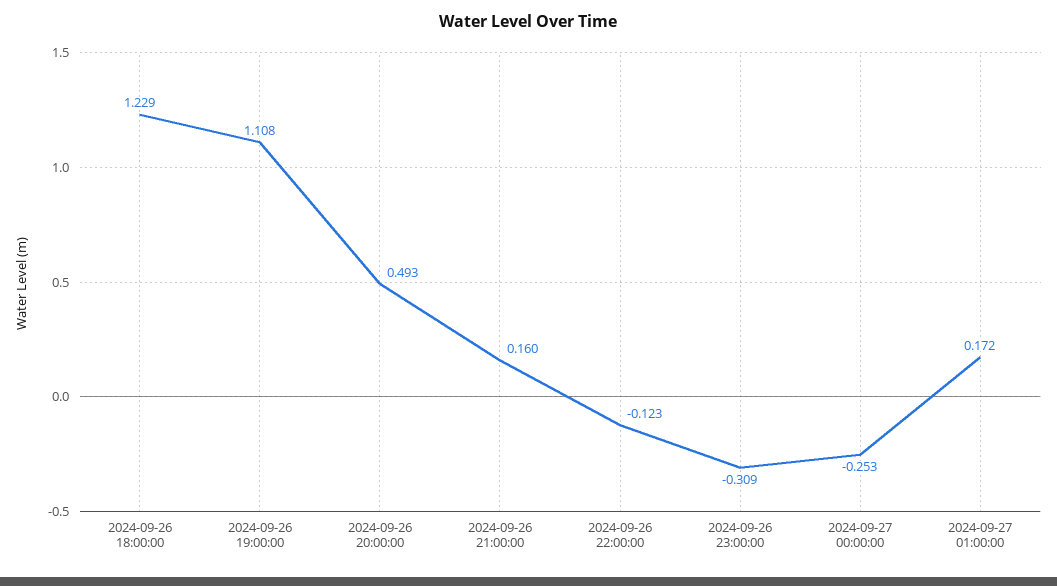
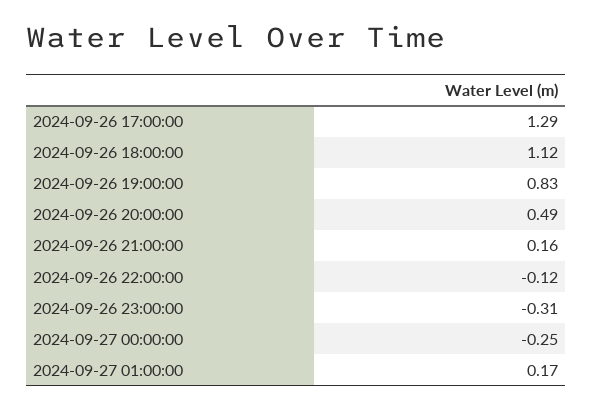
2024-09-26 18:00:00: 1.229 -> 1.12
2024-09-26 19:00:00: 1.108 -> 0.83
2024-09-26 17:00:00: none -> 1.29

